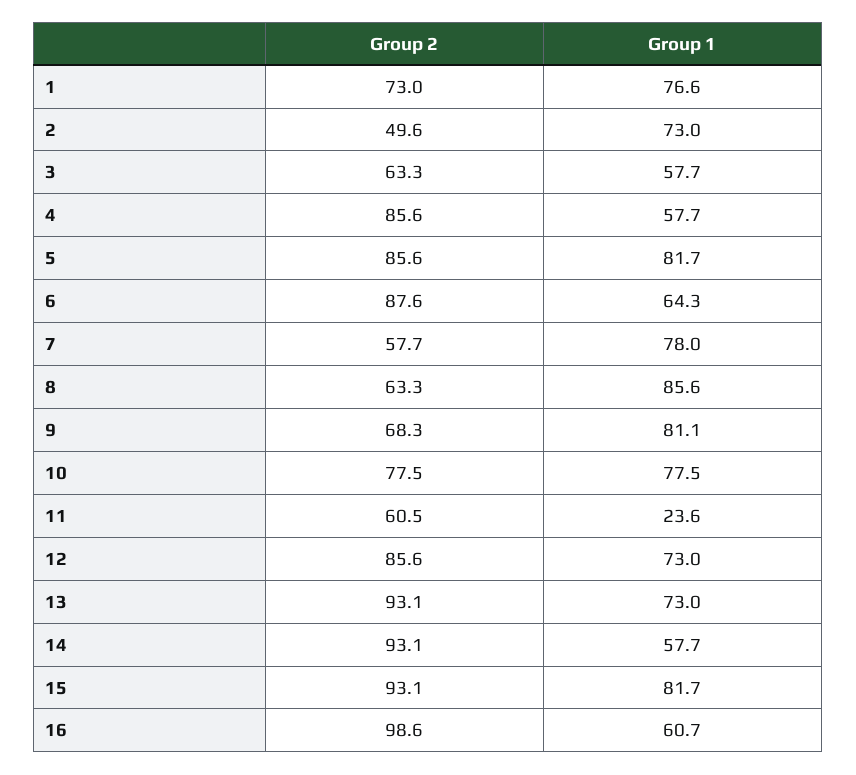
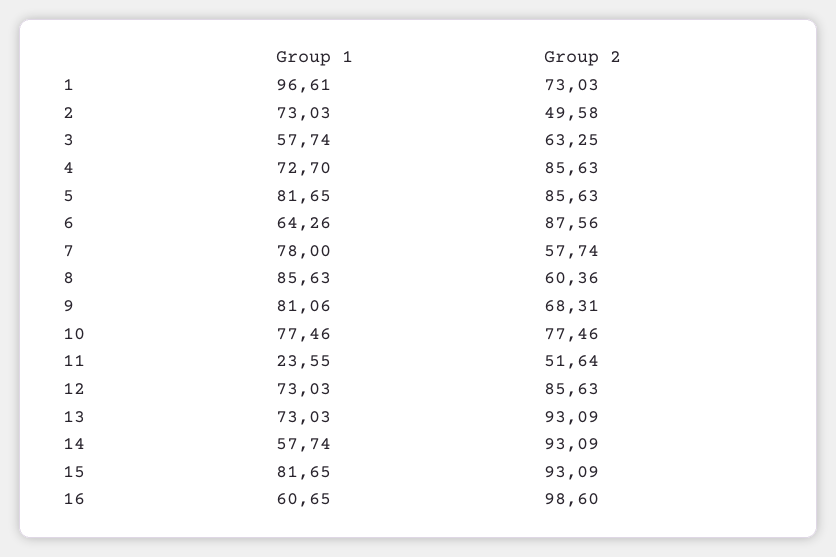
Group 1, 1: 76.6 -> 96.61
Group 1, 4: 57.7 -> 72.7
Group 2, 8: 63.3 -> 60.36
Group 2, 11: 60.5 -> 51.64

